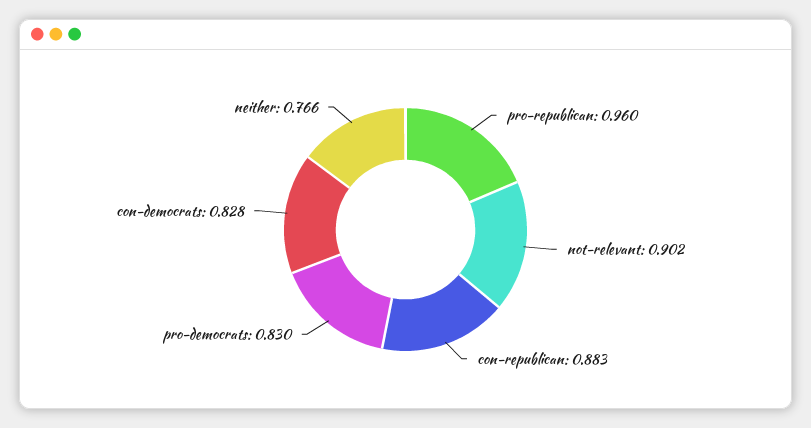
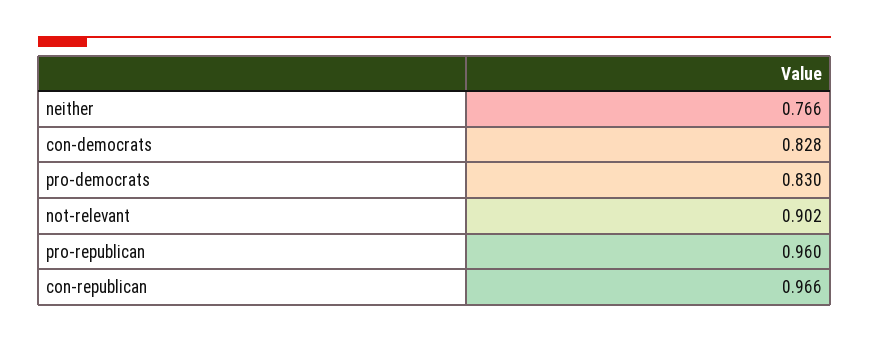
con-republican: 0.883 -> 0.966

